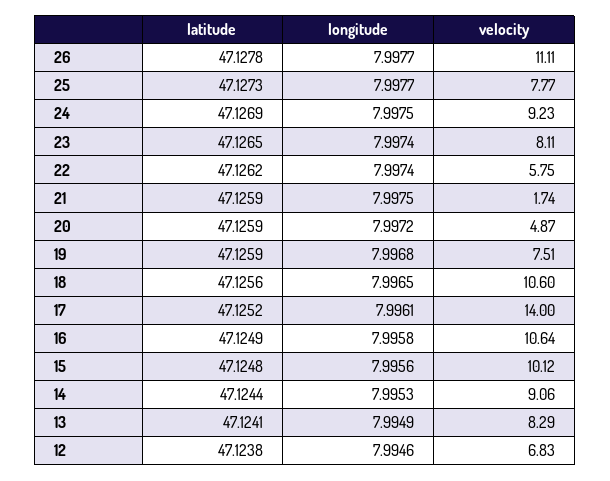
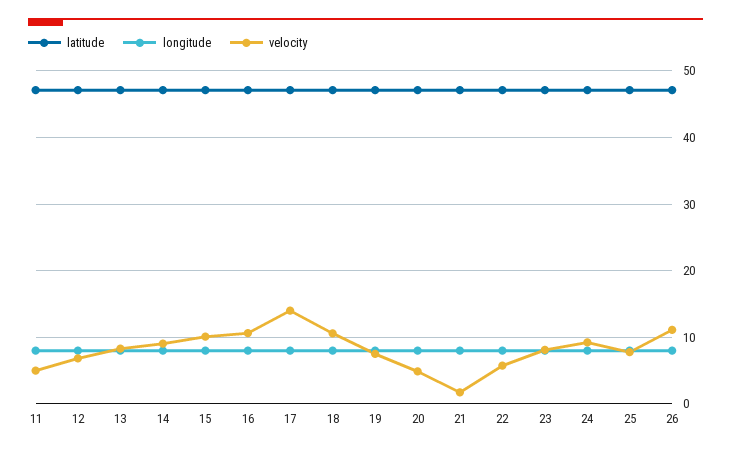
latitude, 11: none -> 47
longitude, 11: none -> 8
velocity, 11: none -> 5

